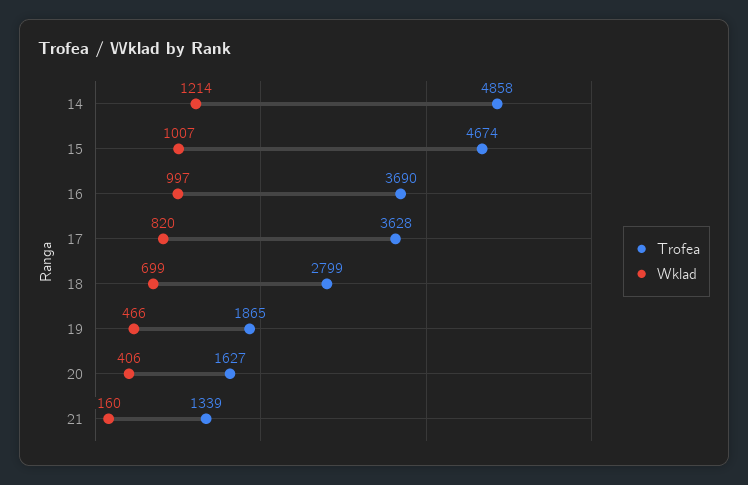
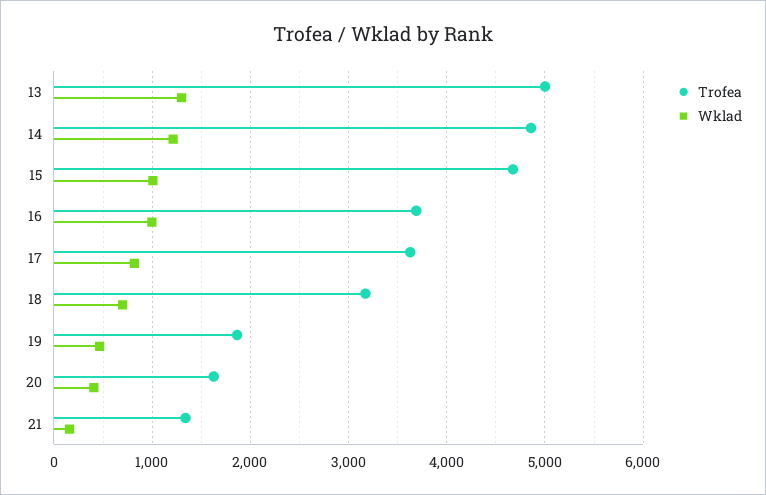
Trofea, 18: 2799 -> 3200
Trofea, 13: none -> 5000
Wklad, 13: none -> 1300

